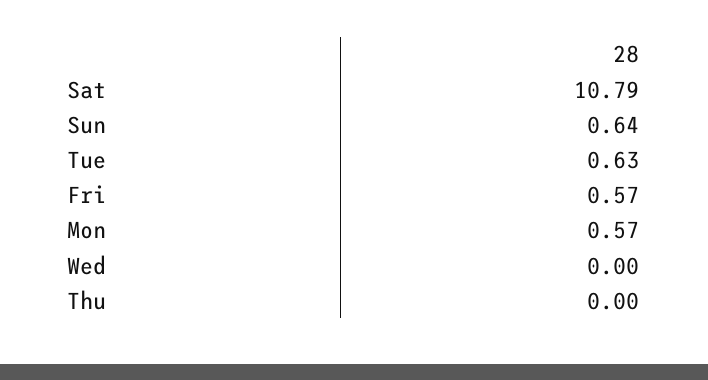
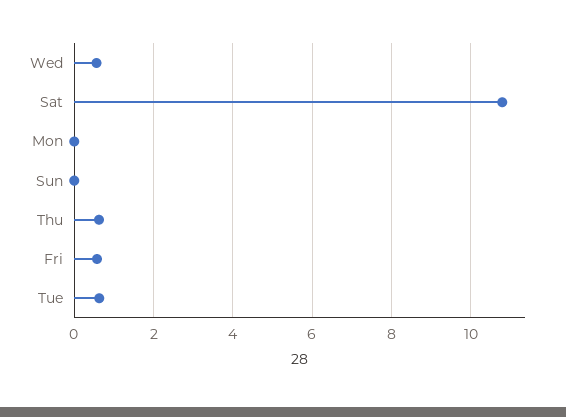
Sun: 0.64 -> 0
Mon: 0.57 -> 0
Wed: 0 -> 0.6
Thu: 0 -> 0.6

